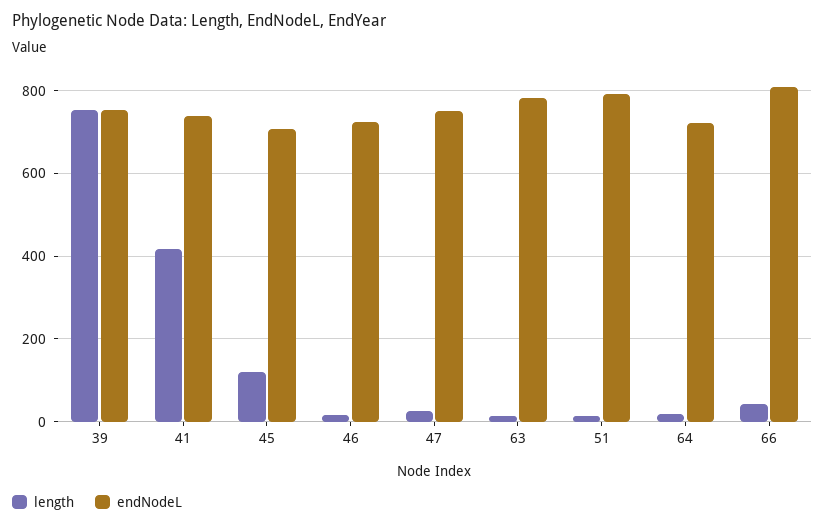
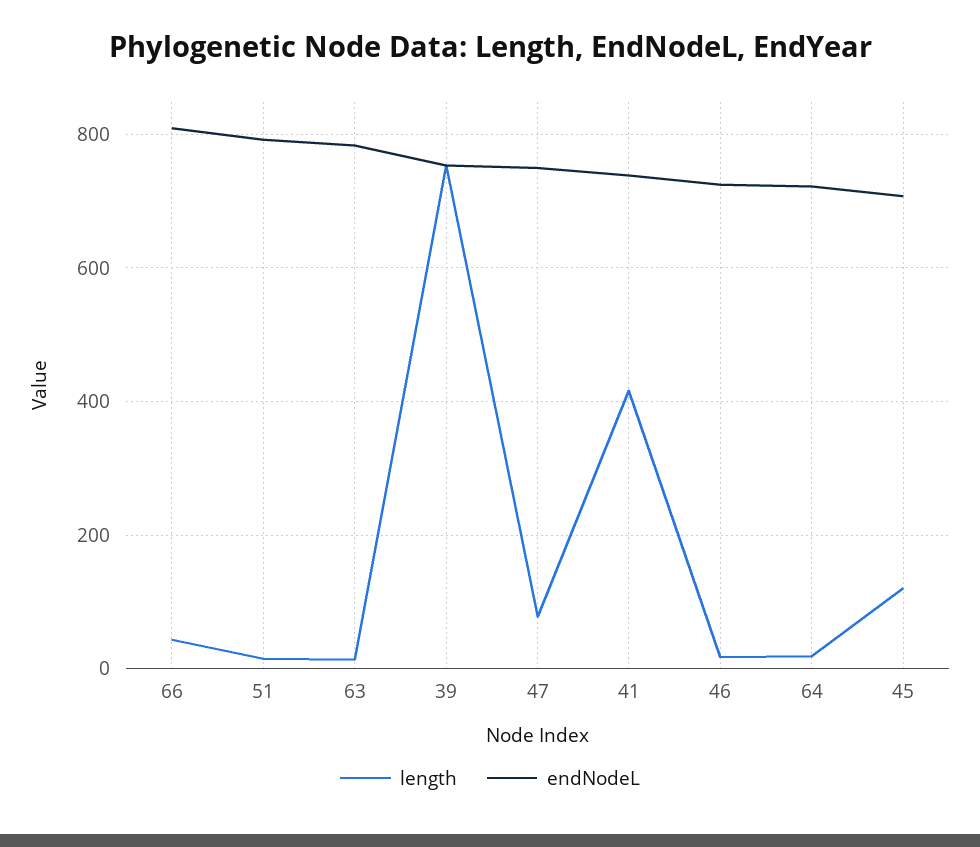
length, 47: 20 -> 80

